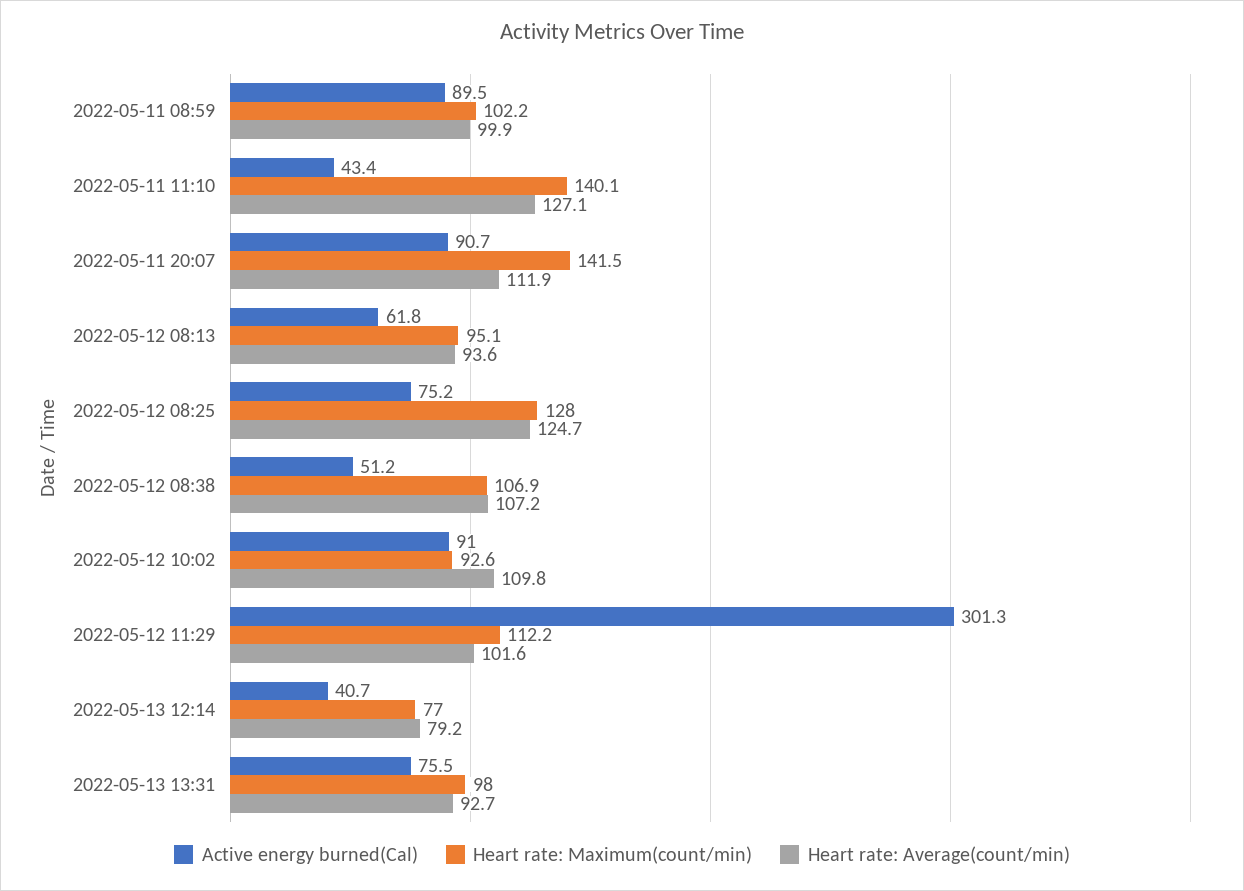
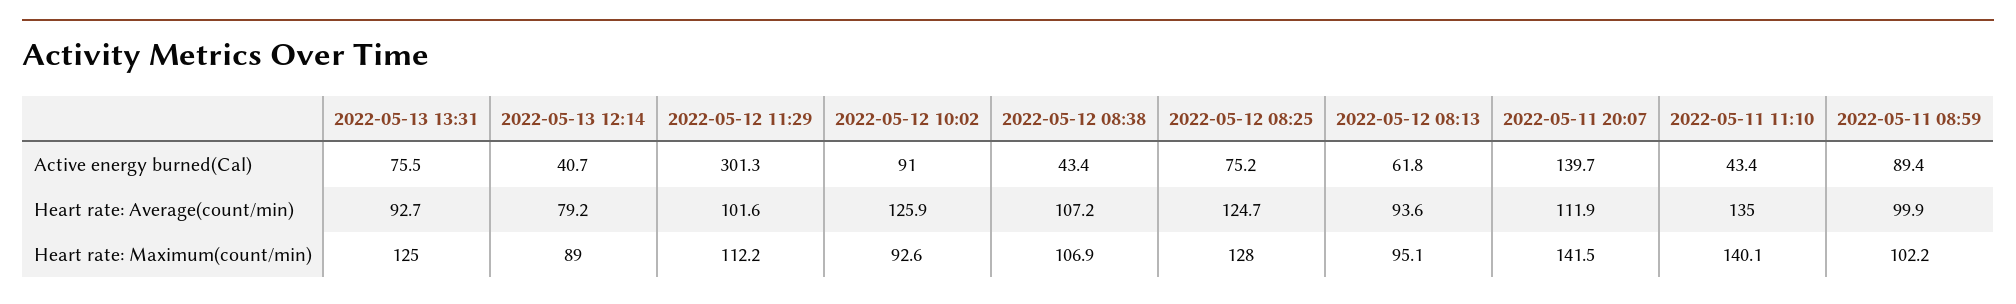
Active energy burned(Cal), 2022-05-11 08:59: 89.5 -> 89.4
Heart rate: Average(count/min), 2022-05-11 11:10: 127.1 -> 135
Active energy burned(Cal), 2022-05-11 20:07: 90.7 -> 139.7
Active energy burned(Cal), 2022-05-12 08:38: 51.2 -> 43.4
Heart rate: Average(count/min), 2022-05-12 10:02: 109.8 -> 125.9
Heart rate: Maximum(count/min), 2022-05-13 12:14: 77 -> 89
Heart rate: Maximum(count/min), 2022-05-13 13:31: 98 -> 125

